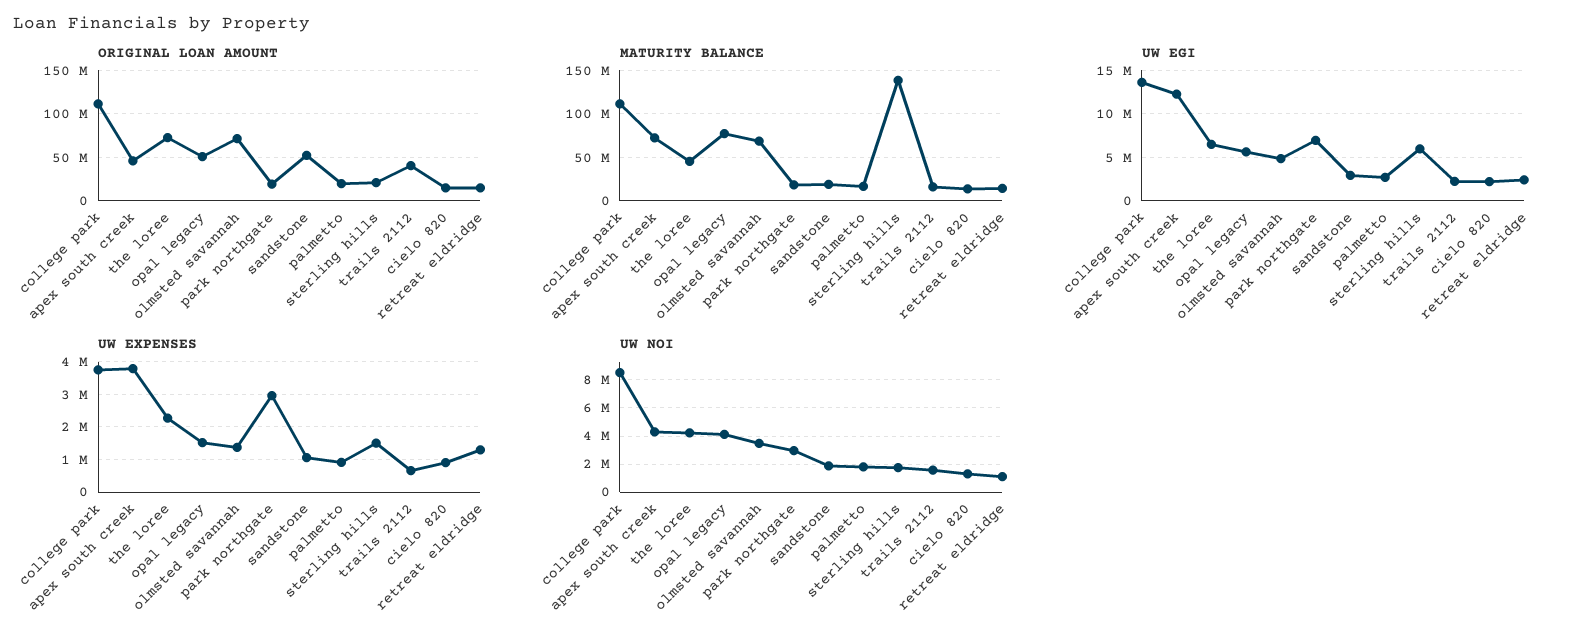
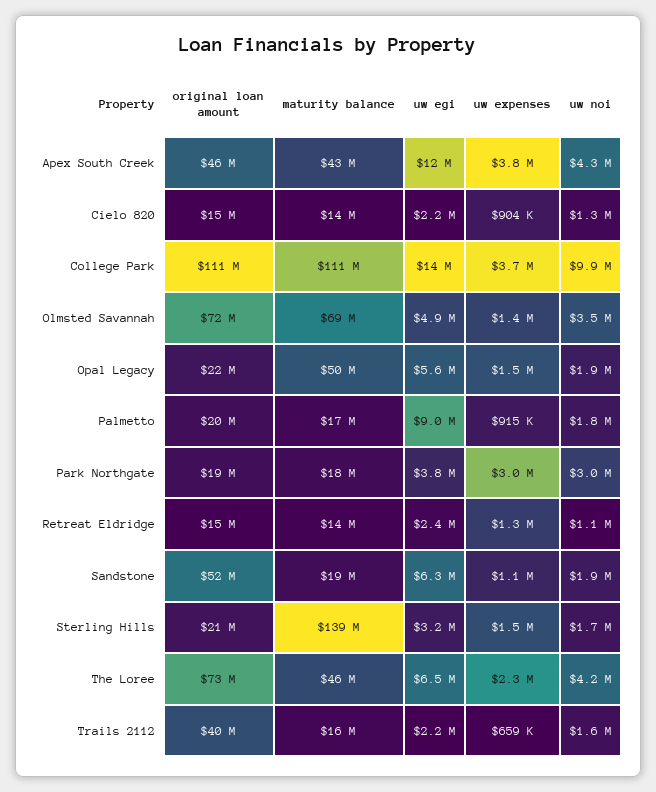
ORIGINAL LOAN AMOUNT, opal legacy: 50000000 -> 22000000
MATURITY BALANCE, apex south creek: 70000000 -> 43000000
MATURITY BALANCE, opal legacy: 80000000 -> 50000000
UW EGI, park northgate: 7000000 -> 3800000
UW EGI, sandstone: 3000000 -> 6300000
UW EGI, palmetto: 3000000 -> 9000000
UW EGI, sterling hills: 6000000 -> 3200000
UW NOI, college park: 8500000 -> 9900000
UW NOI, opal legacy: 4000000 -> 1900000

